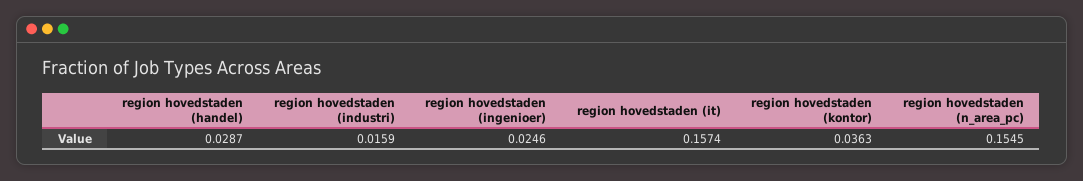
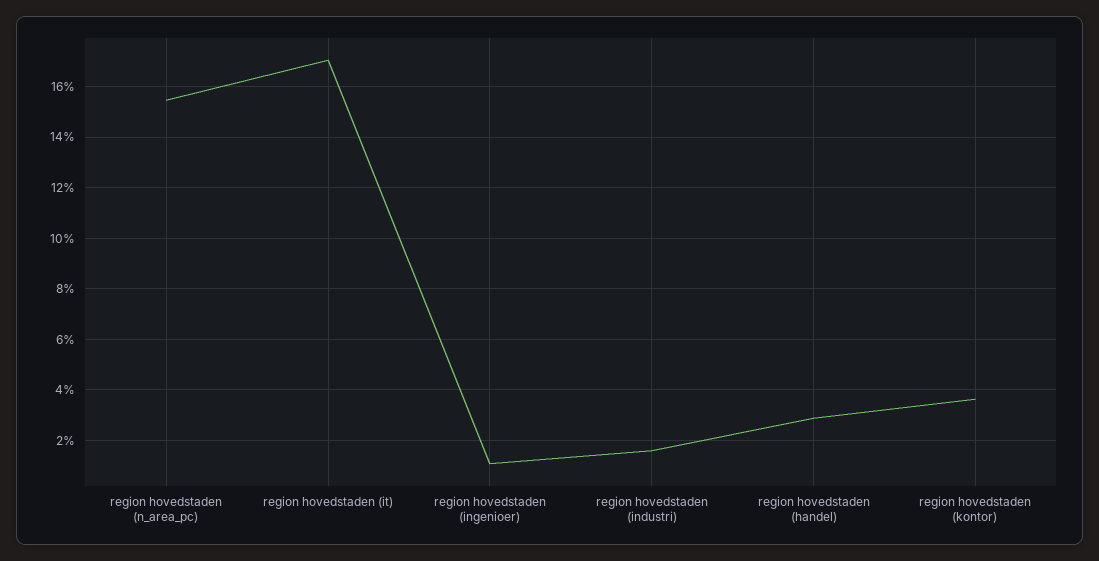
region hovedstaden (ingenioer): 0.0246 -> 0.01
region hovedstaden (it): 0.1574 -> 0.17

